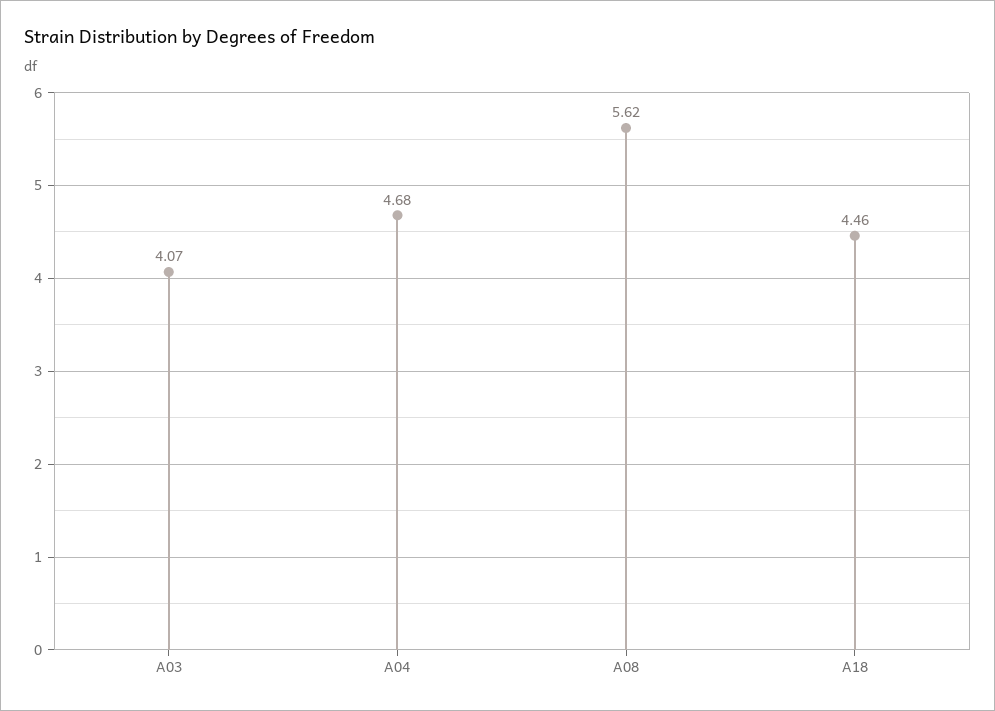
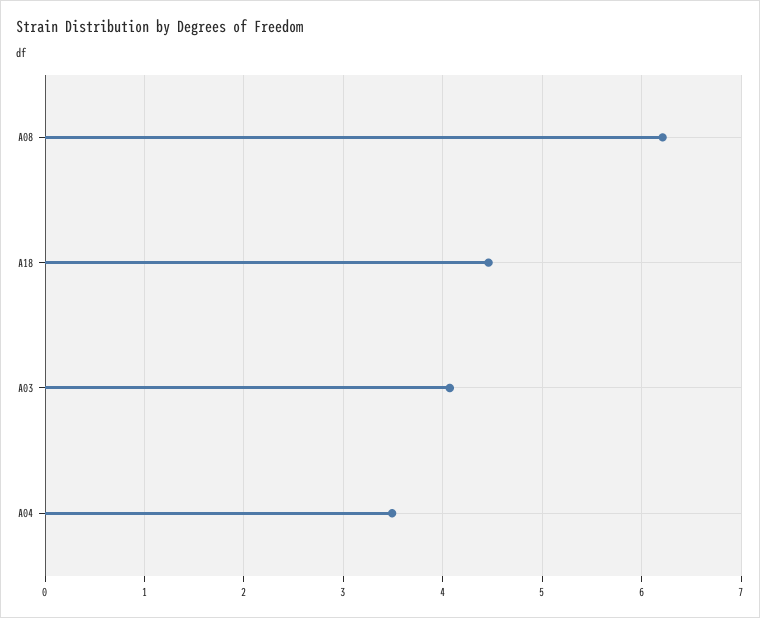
A04: 4.68 -> 3.5
A08: 5.62 -> 6.2

